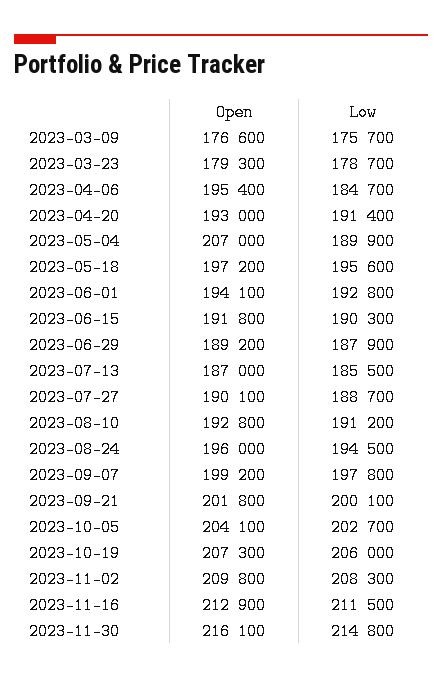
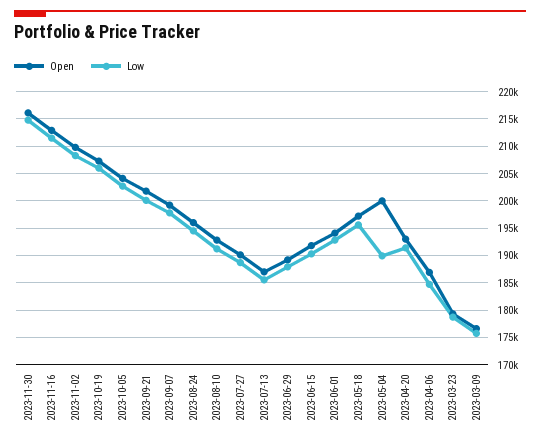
Open, 2023-04-06: 195400 -> 187500
Open, 2023-05-04: 207000 -> 200000

